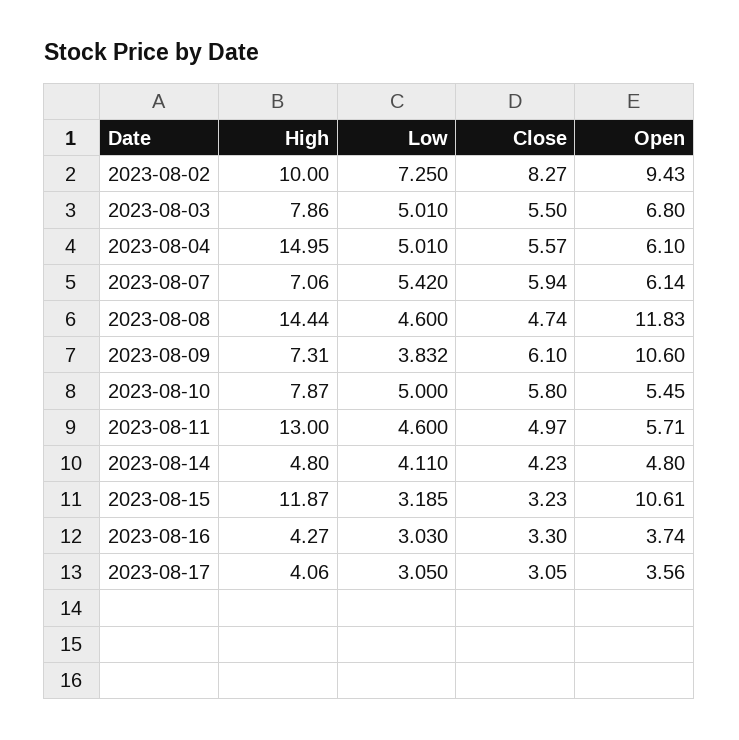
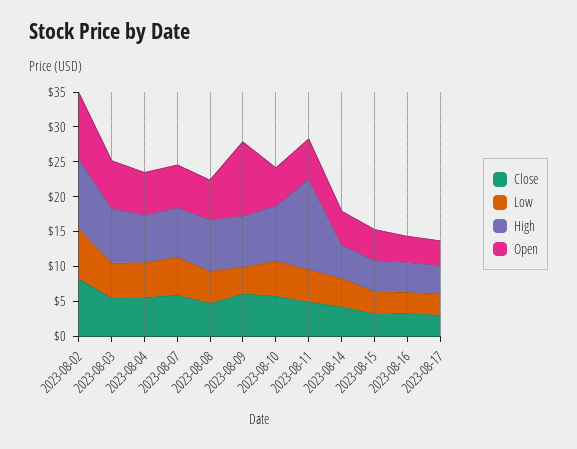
High, 2023-08-04: 14.95 -> 7.5
High, 2023-08-08: 14.44 -> 7.5
Open, 2023-08-08: 11.83 -> 5
High, 2023-08-15: 11.87 -> 5
Open, 2023-08-15: 10.61 -> 5

